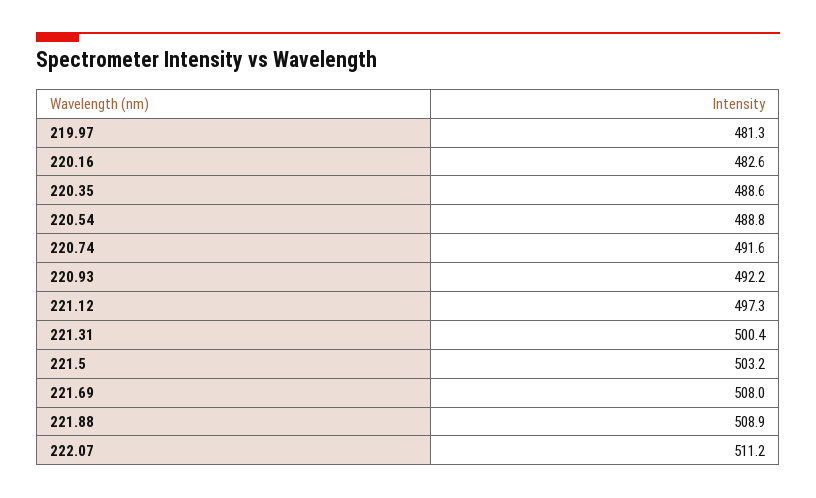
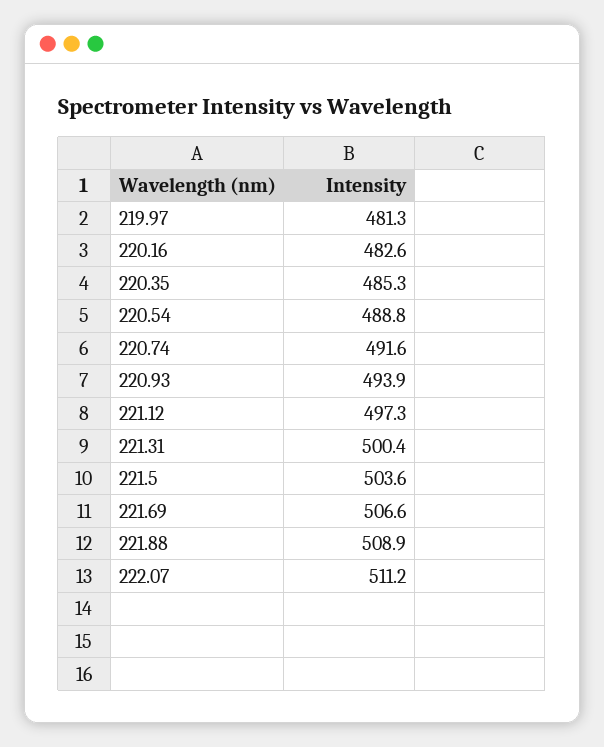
220.35: 488.6 -> 485.3
220.93: 492.2 -> 493.9
221.5: 503.2 -> 503.6
221.69: 508 -> 506.6

